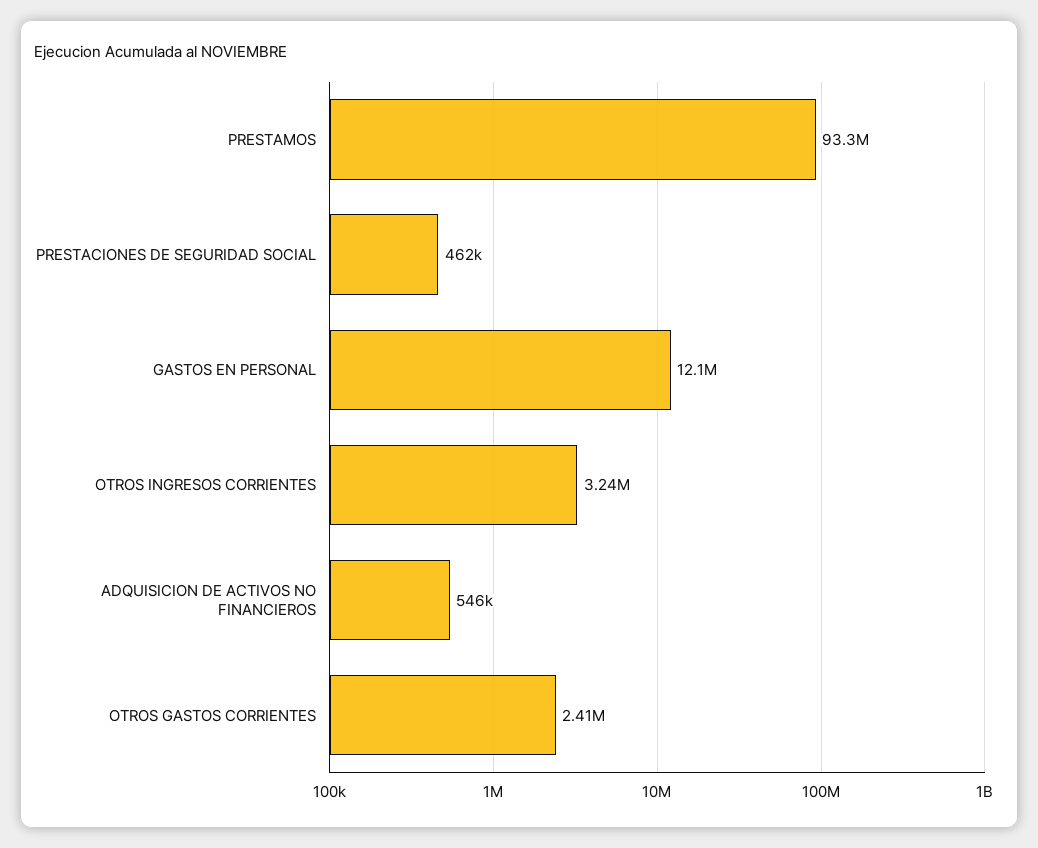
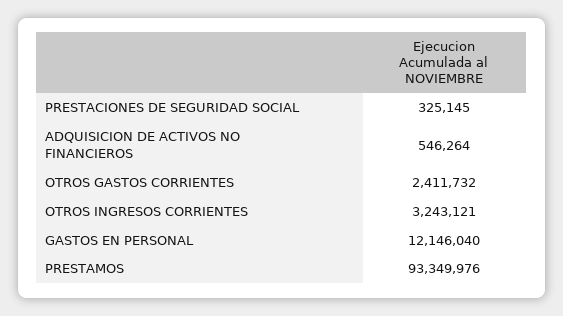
PRESTACIONES DE SEGURIDAD SOCIAL: 462000 -> 325145

